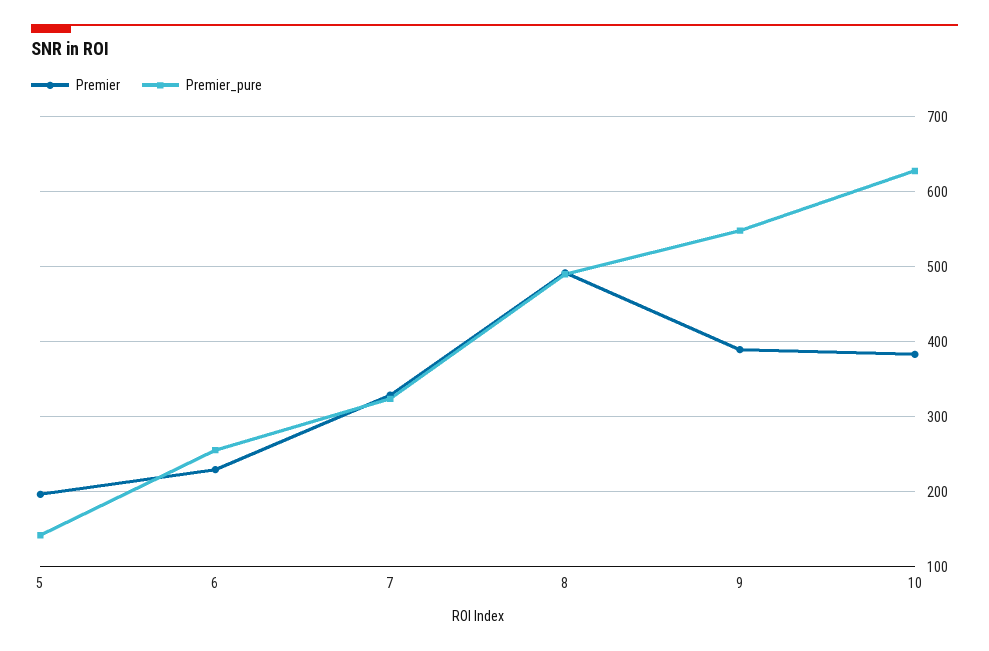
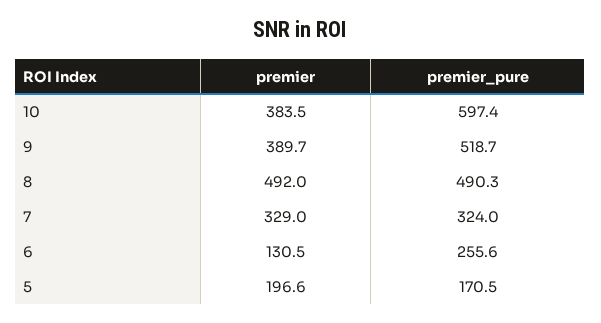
Premier_pure, 5: 140 -> 170.5
Premier, 6: 230 -> 130.5
Premier_pure, 9: 550 -> 518.7
Premier_pure, 10: 630 -> 597.4

